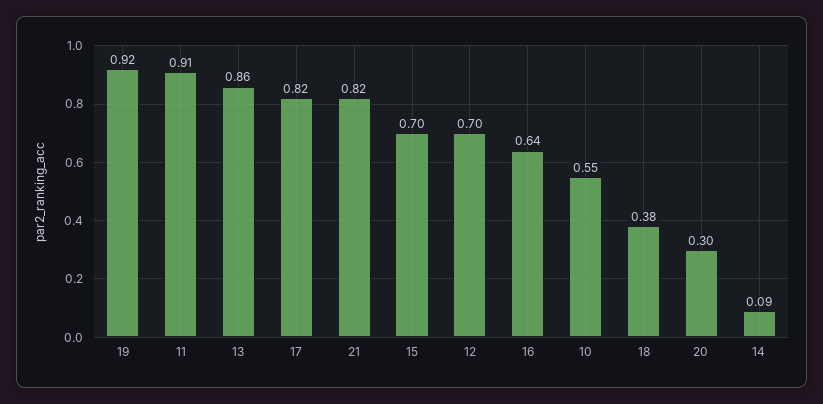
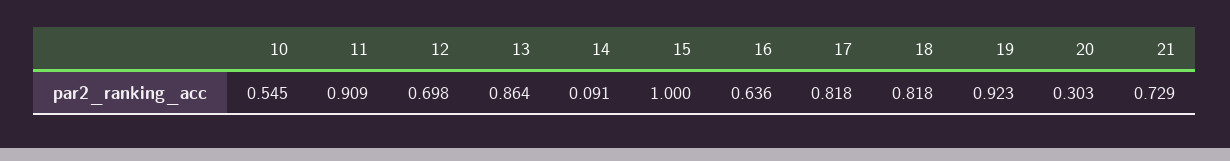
21: 0.82 -> 0.729
15: 0.7 -> 1
18: 0.38 -> 0.818

